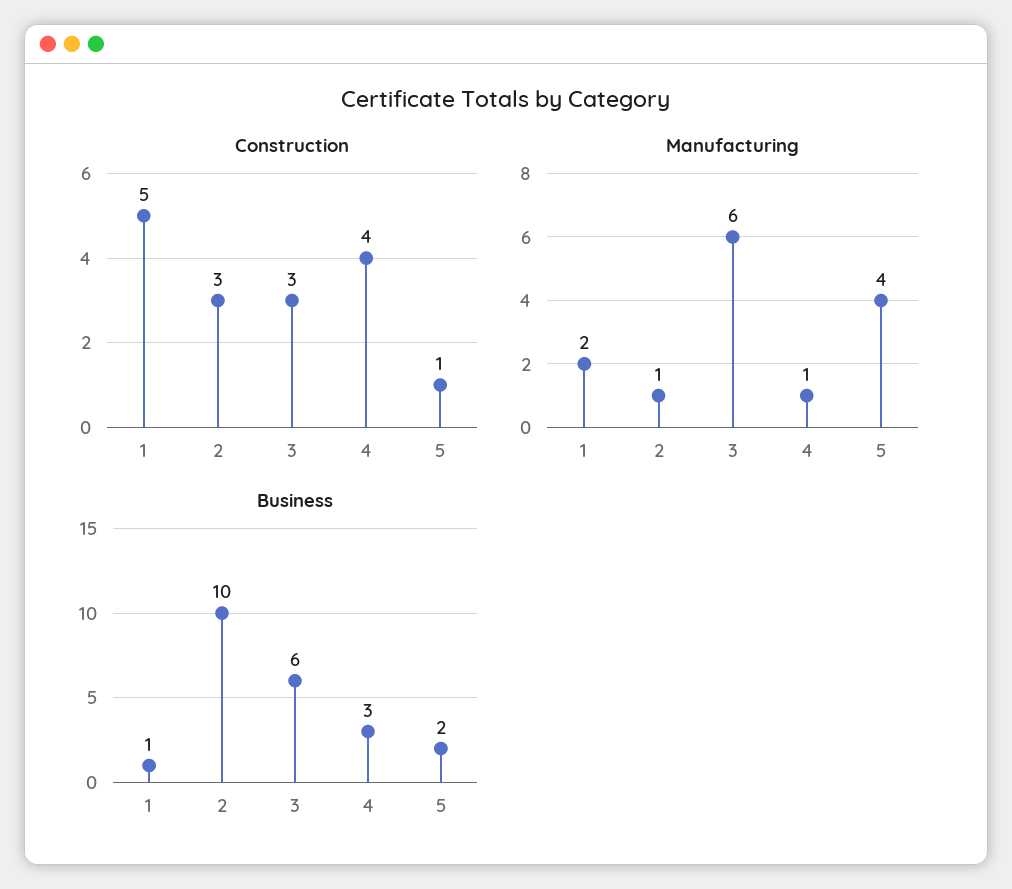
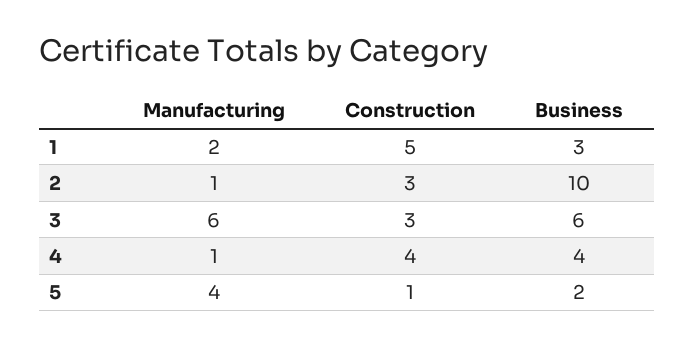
Business, 1: 1 -> 3
Business, 4: 3 -> 4

